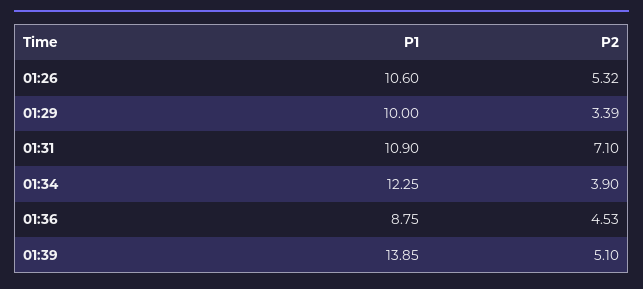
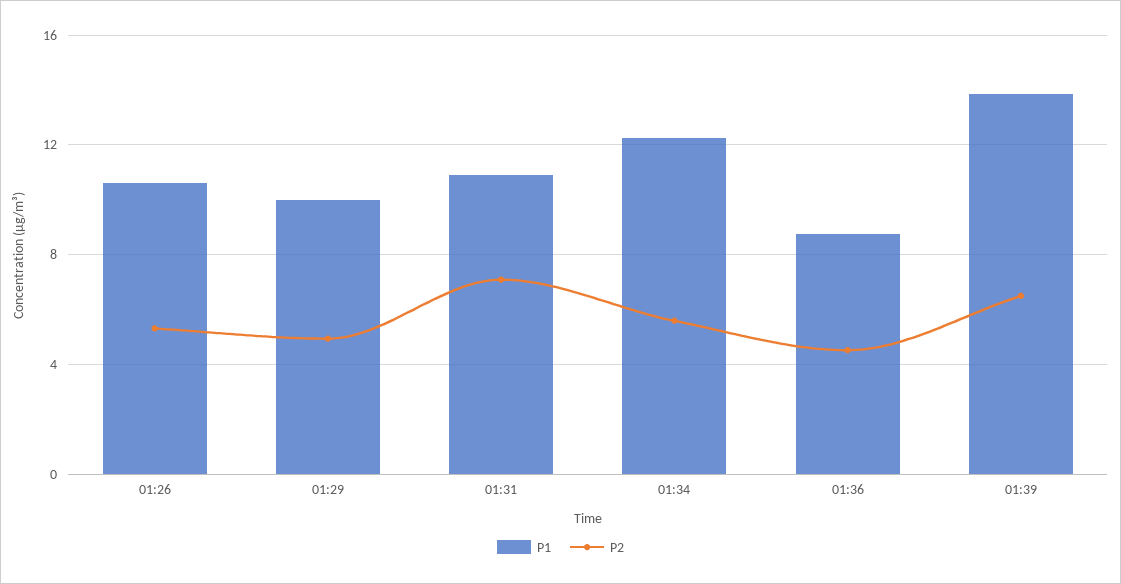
P2, 01:29: 3.39 -> 5
P2, 01:34: 3.9 -> 5.5
P2, 01:39: 5.1 -> 6.5

